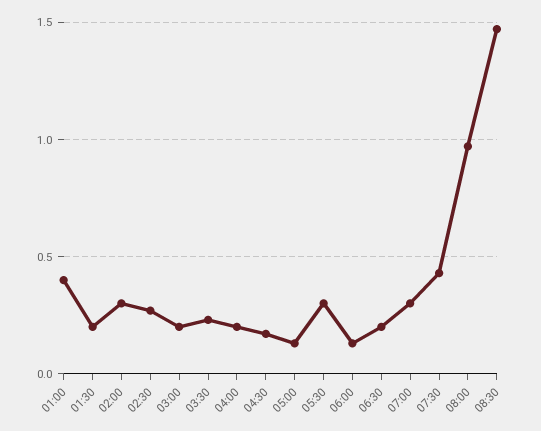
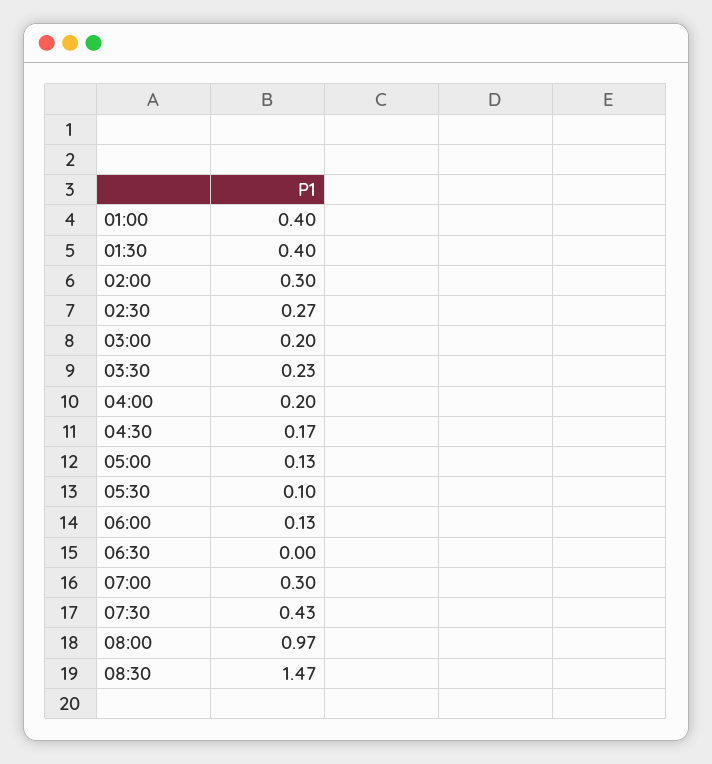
01:30: 0.2 -> 0.4
05:30: 0.3 -> 0.1
06:30: 0.2 -> 0

